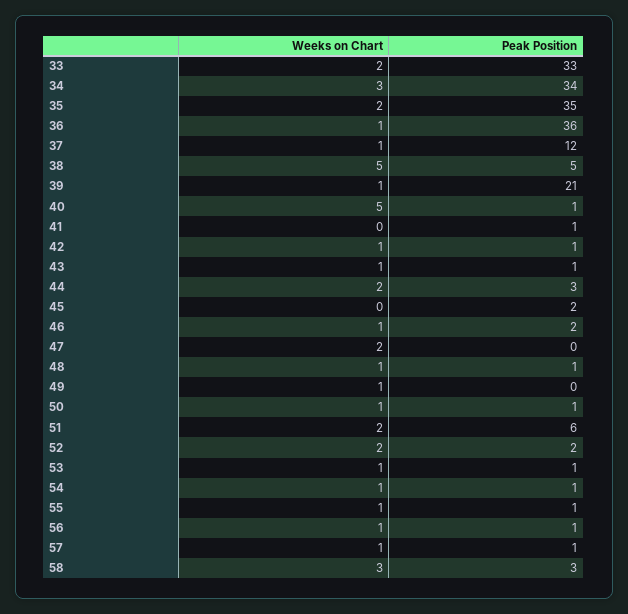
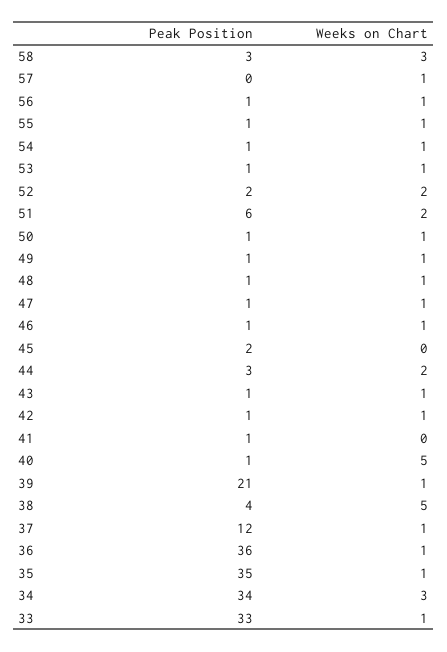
Weeks on Chart, 33: 2 -> 1
Weeks on Chart, 35: 2 -> 1
Peak Position, 38: 5 -> 4
Peak Position, 46: 2 -> 1
Weeks on Chart, 47: 2 -> 1
Peak Position, 47: 0 -> 1
Peak Position, 49: 0 -> 1
Peak Position, 57: 1 -> 0

